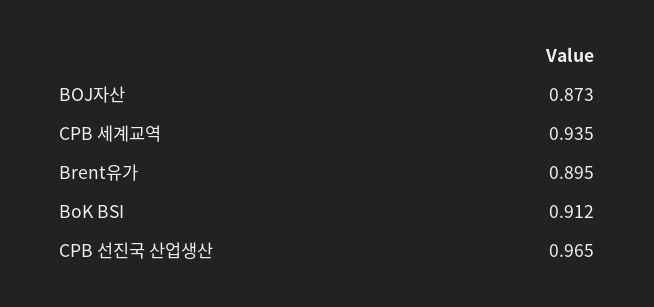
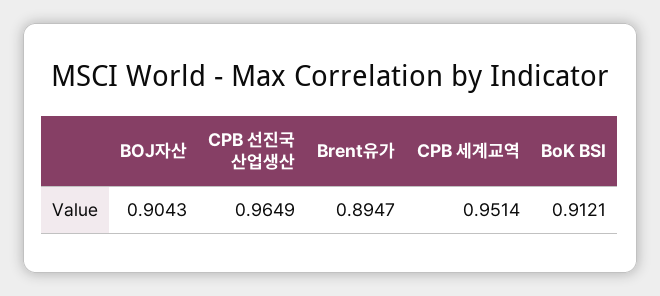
BOJ자산: 0.873 -> 0.9043
CPB 세계교역: 0.935 -> 0.9514

